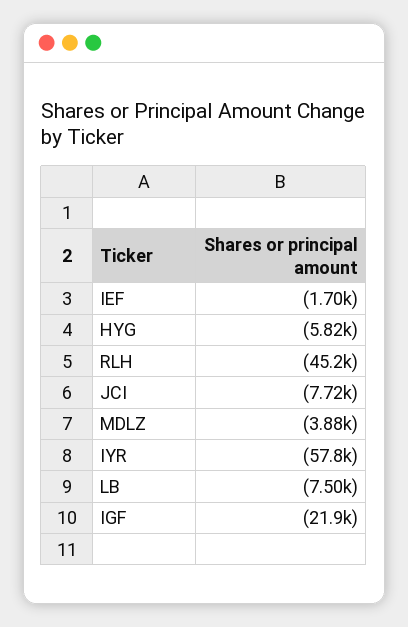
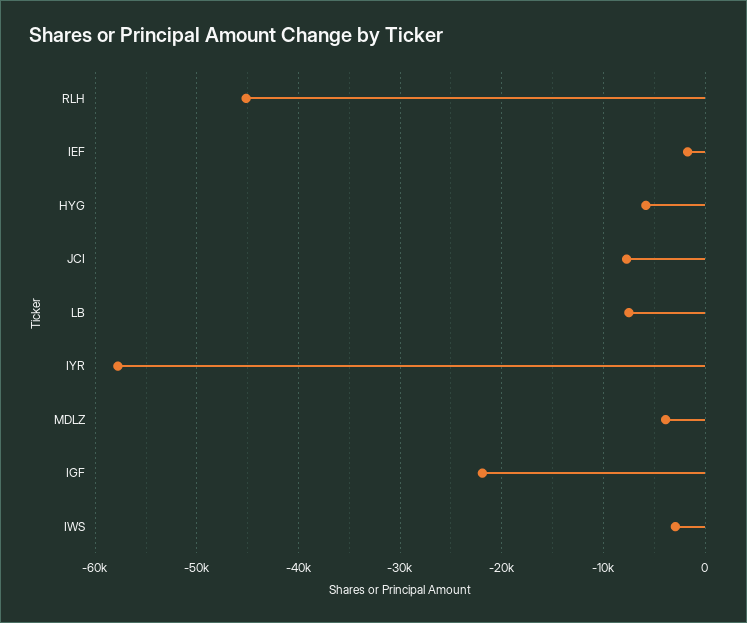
IWS: none -> -3000

